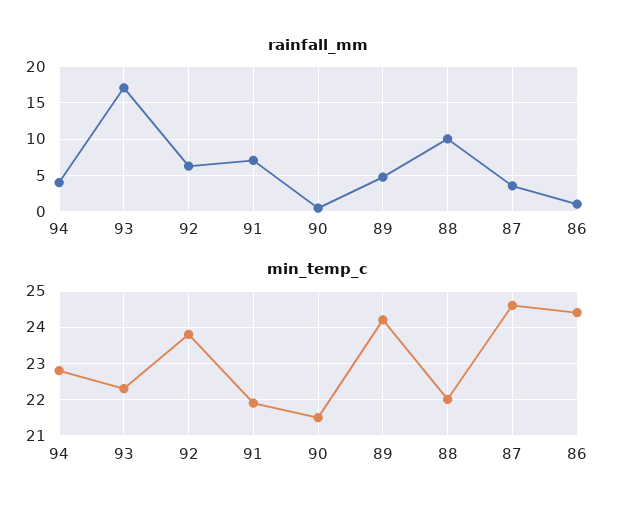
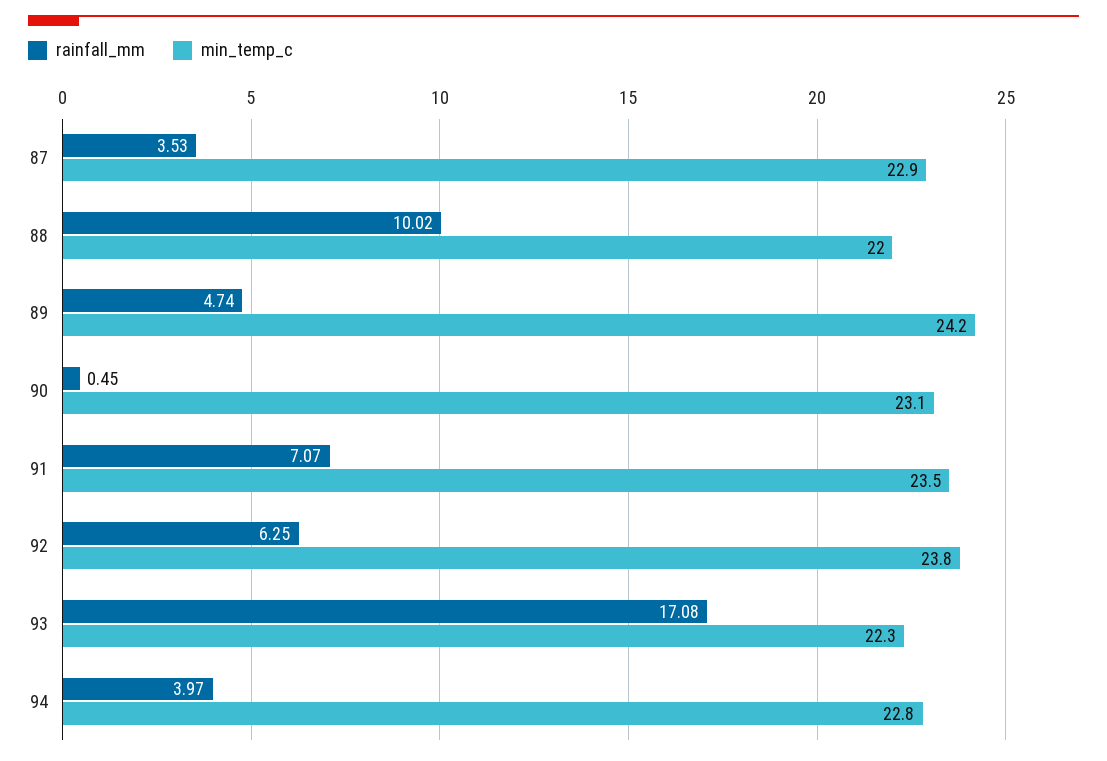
rainfall_mm, 86: 1 -> none
min_temp_c, 91: 22 -> 23.5
min_temp_c, 90: 21.5 -> 23.1
min_temp_c, 87: 24.5 -> 22.9
min_temp_c, 86: 24.5 -> none

